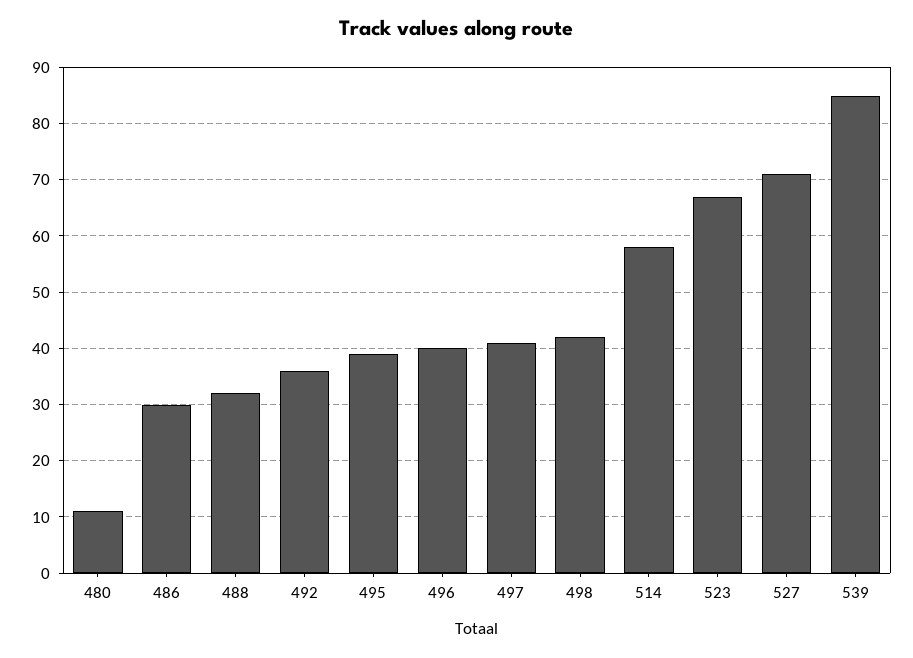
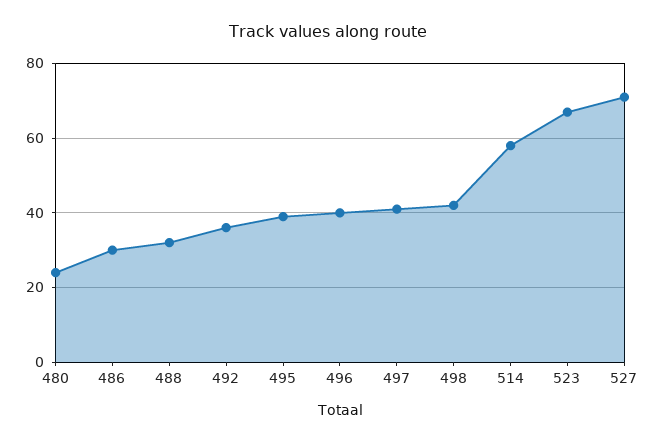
480: 10 -> 25
539: 85 -> none

